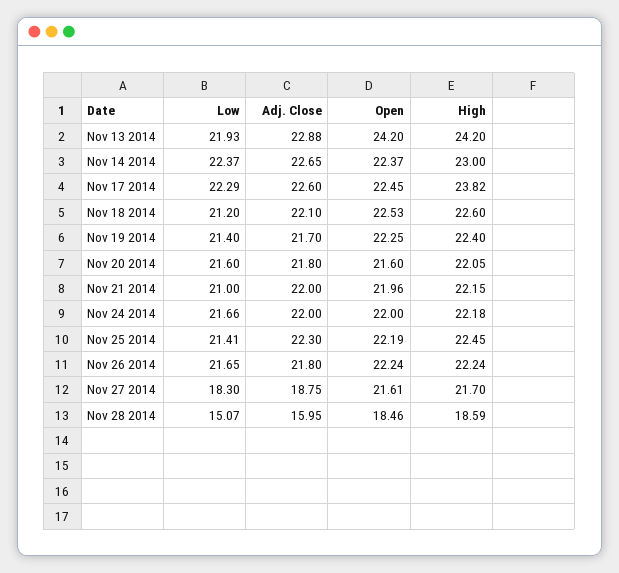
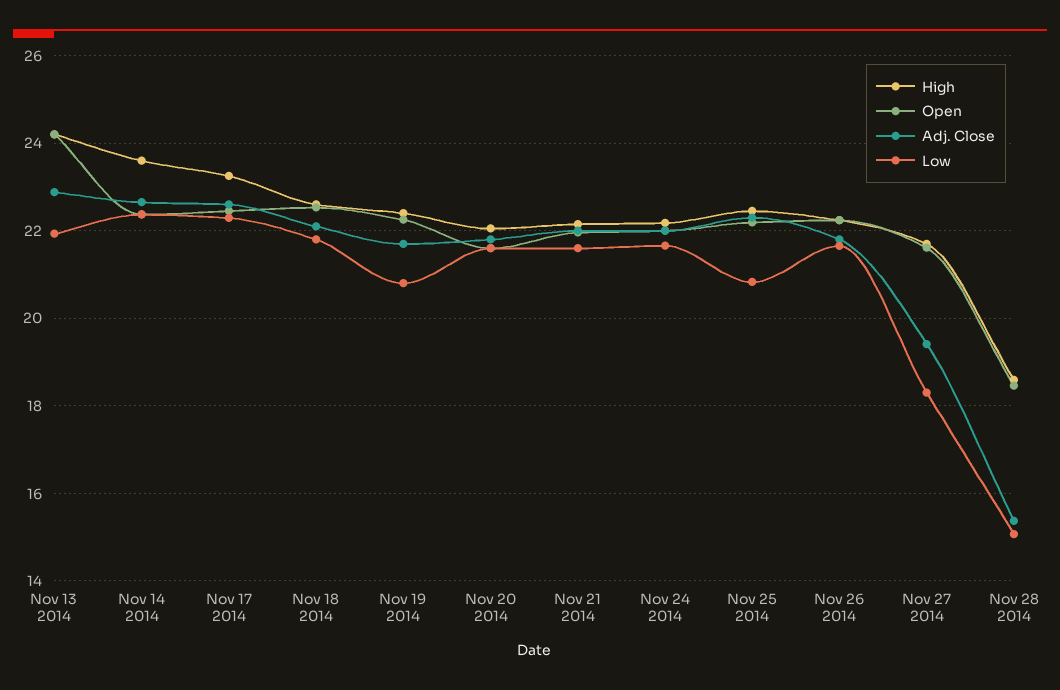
High, Nov 14 2014: 23 -> 23.6
High, Nov 17 2014: 23.82 -> 23.2
Low, Nov 18 2014: 21.2 -> 21.8
Low, Nov 19 2014: 21.4 -> 20.8
Low, Nov 21 2014: 21 -> 21.6
Low, Nov 25 2014: 21.41 -> 20.8
Adj. Close, Nov 27 2014: 18.75 -> 19.4
Adj. Close, Nov 28 2014: 15.95 -> 15.4

